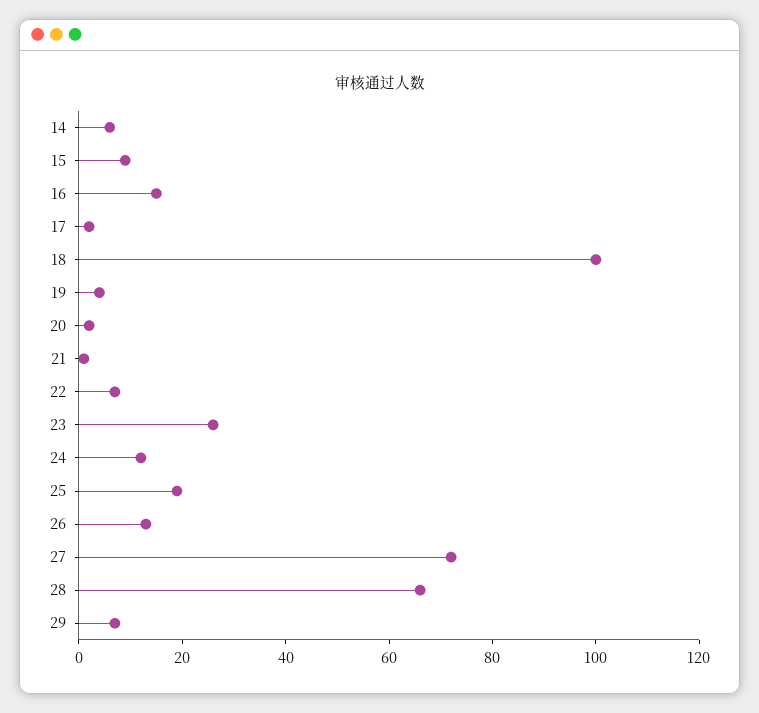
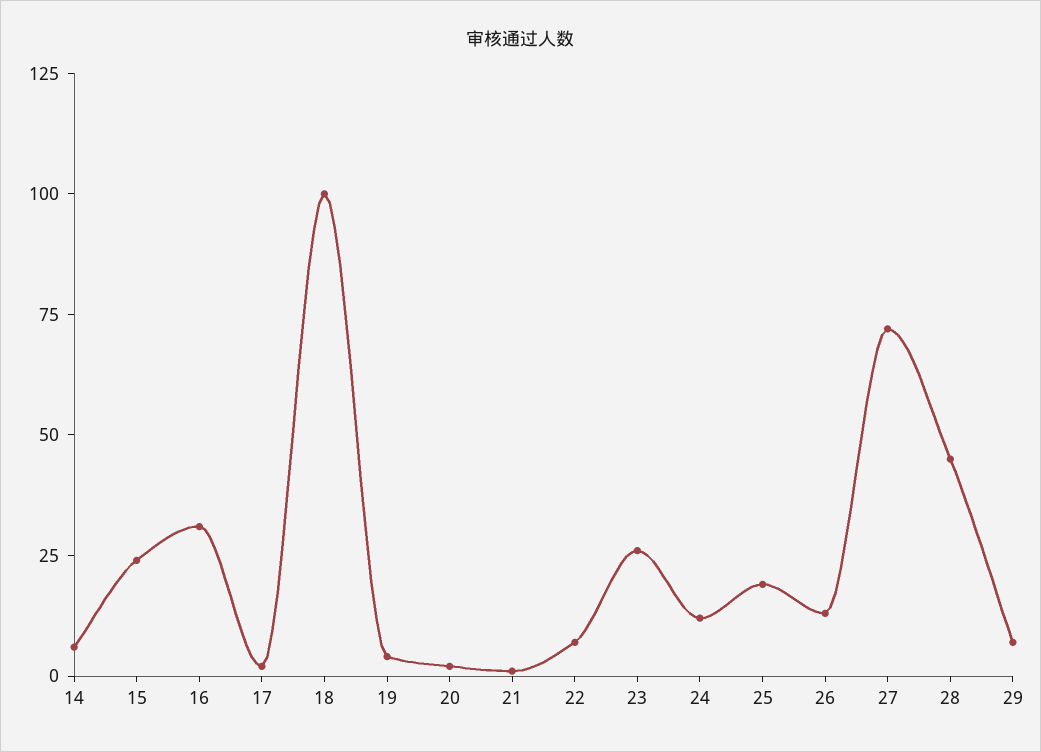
15: 10 -> 25
16: 15 -> 30
28: 65 -> 45

